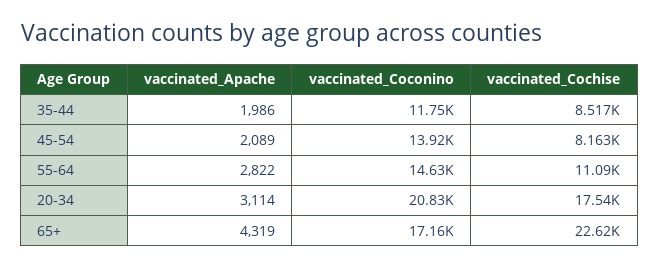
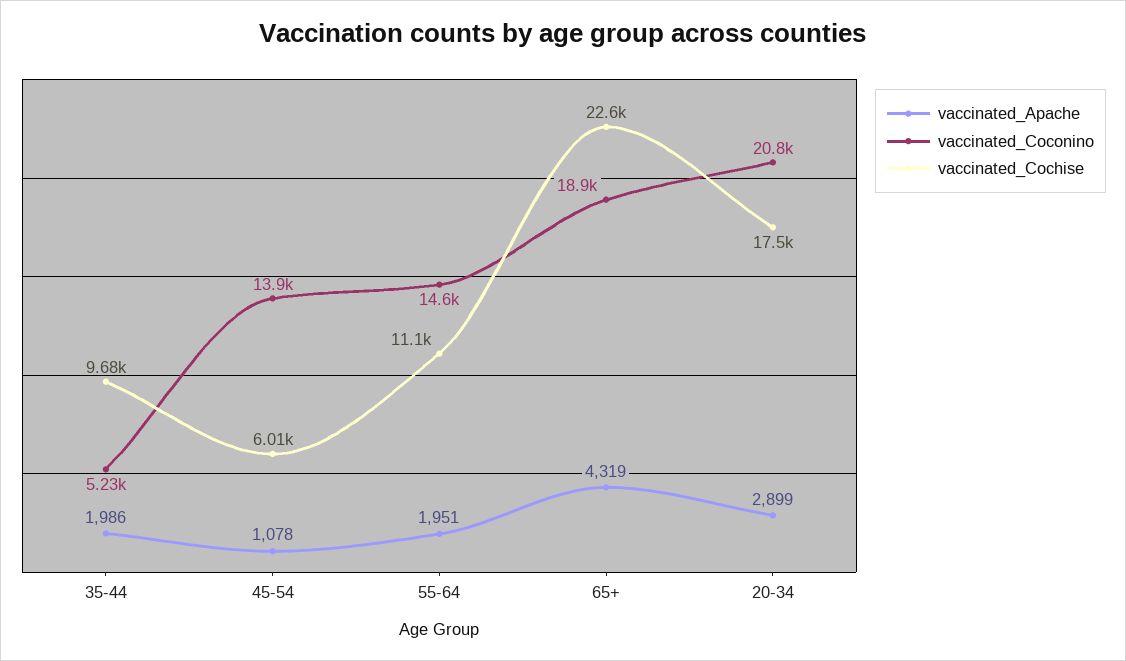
vaccinated_Coconino, 35-44: 11750 -> 5230
vaccinated_Cochise, 35-44: 8517 -> 9680
vaccinated_Apache, 45-54: 2089 -> 1078
vaccinated_Cochise, 45-54: 8163 -> 6010
vaccinated_Apache, 55-64: 2822 -> 1951
vaccinated_Apache, 20-34: 3114 -> 2899
vaccinated_Coconino, 65+: 17160 -> 18900

